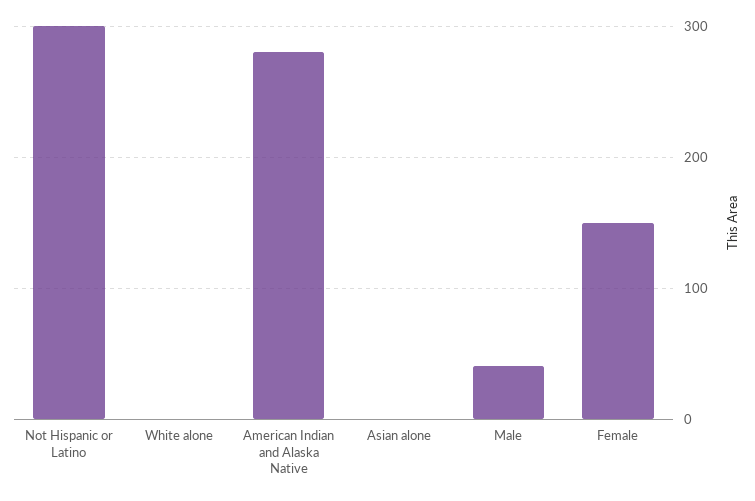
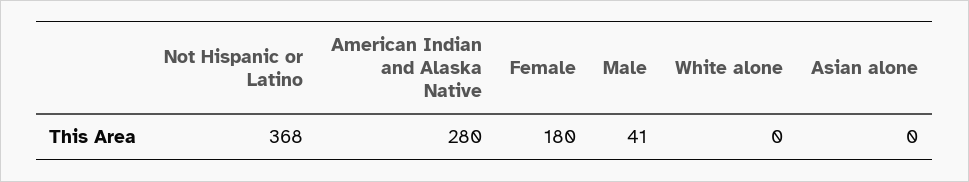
Not Hispanic or Latino: 300 -> 368
Female: 150 -> 180

